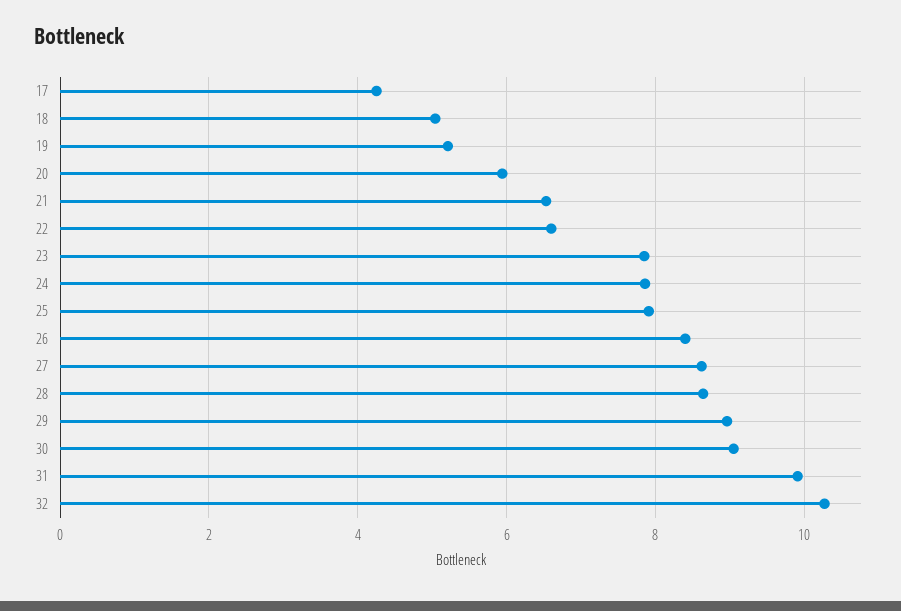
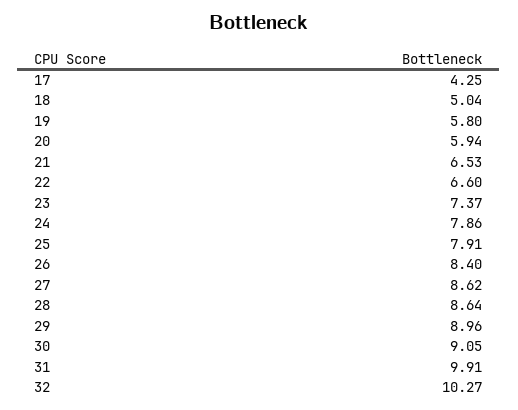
19: 5.2 -> 5.8
23: 7.8 -> 7.37

